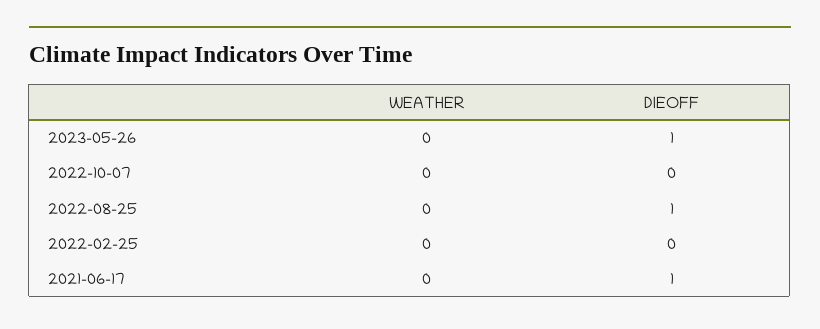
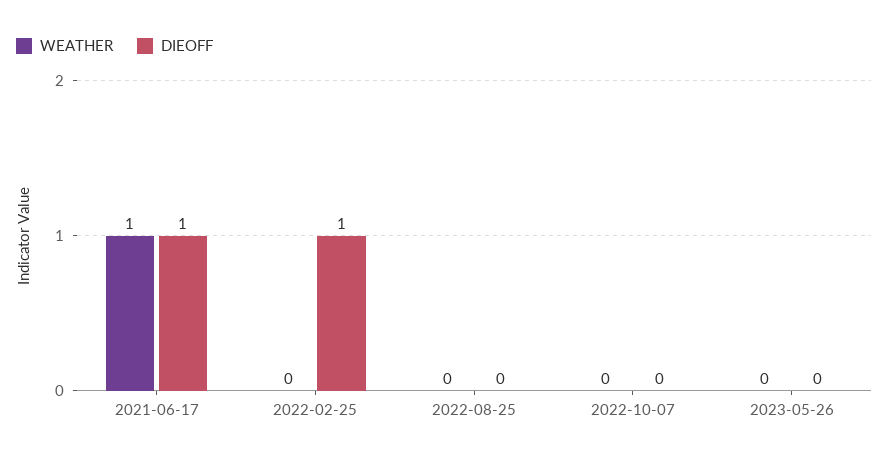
DIEOFF, 2023-05-26: 1 -> 0
DIEOFF, 2022-08-25: 1 -> 0
DIEOFF, 2022-02-25: 0 -> 1
WEATHER, 2021-06-17: 0 -> 1

